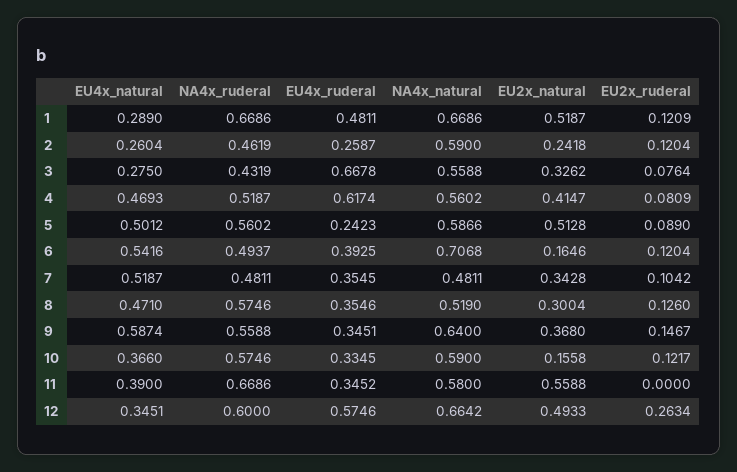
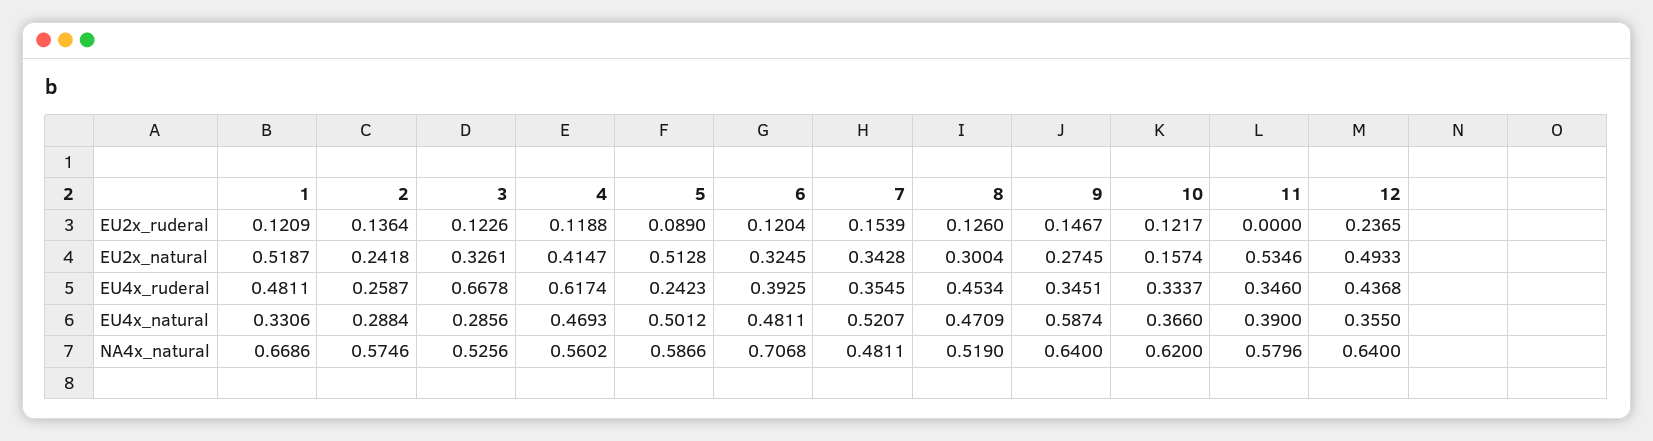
EU4x_natural, 1: 0.289 -> 0.3306
NA4x_ruderal, 1: 0.6686 -> none
EU4x_natural, 2: 0.2604 -> 0.2884
NA4x_ruderal, 2: 0.4619 -> none
NA4x_natural, 2: 0.59 -> 0.5746
EU2x_ruderal, 2: 0.1204 -> 0.1364
EU4x_natural, 3: 0.275 -> 0.2856
NA4x_ruderal, 3: 0.4319 -> none
NA4x_natural, 3: 0.5588 -> 0.5256
EU2x_natural, 3: 0.3262 -> 0.3261
EU2x_ruderal, 3: 0.0764 -> 0.1226
NA4x_ruderal, 4: 0.5187 -> none
EU2x_ruderal, 4: 0.0809 -> 0.1188
NA4x_ruderal, 5: 0.5602 -> none
EU4x_natural, 6: 0.5416 -> 0.4811
NA4x_ruderal, 6: 0.4937 -> none
EU2x_natural, 6: 0.1646 -> 0.3245
EU4x_natural, 7: 0.5187 -> 0.5207
NA4x_ruderal, 7: 0.4811 -> none
EU2x_ruderal, 7: 0.1042 -> 0.1539
EU4x_natural, 8: 0.471 -> 0.4709
NA4x_ruderal, 8: 0.5746 -> none
EU4x_ruderal, 8: 0.3546 -> 0.4534
NA4x_ruderal, 9: 0.5588 -> none
EU2x_natural, 9: 0.368 -> 0.2745
NA4x_ruderal, 10: 0.5746 -> none
EU4x_ruderal, 10: 0.3345 -> 0.3337
NA4x_natural, 10: 0.59 -> 0.62
EU2x_natural, 10: 0.1558 -> 0.1574
NA4x_ruderal, 11: 0.6686 -> none
EU4x_ruderal, 11: 0.3452 -> 0.346
NA4x_natural, 11: 0.58 -> 0.5796
EU2x_natural, 11: 0.5588 -> 0.5346
EU4x_natural, 12: 0.3451 -> 0.355
NA4x_ruderal, 12: 0.6 -> none
EU4x_ruderal, 12: 0.5746 -> 0.4368
NA4x_natural, 12: 0.6642 -> 0.64
EU2x_ruderal, 12: 0.2634 -> 0.2365

